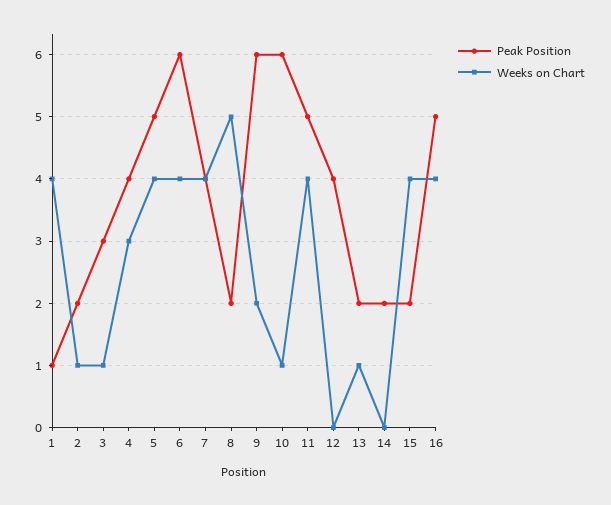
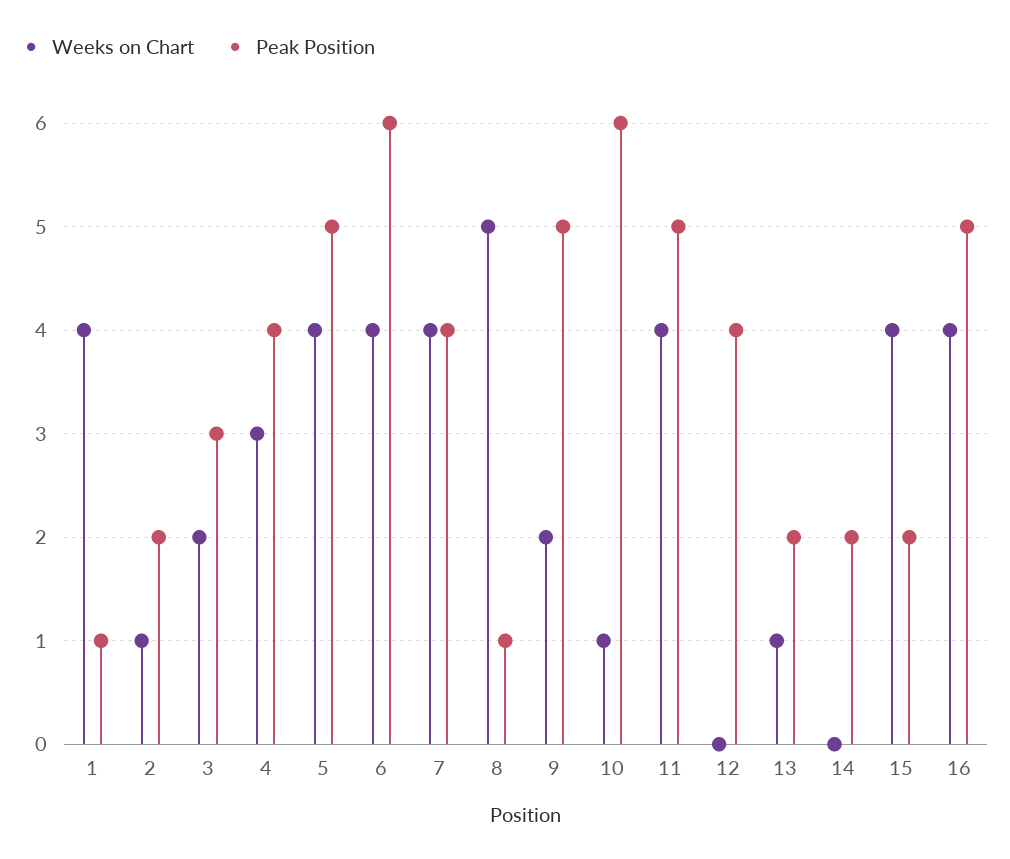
Weeks on Chart, 3: 1 -> 2
Peak Position, 8: 2 -> 1
Peak Position, 9: 6 -> 5

